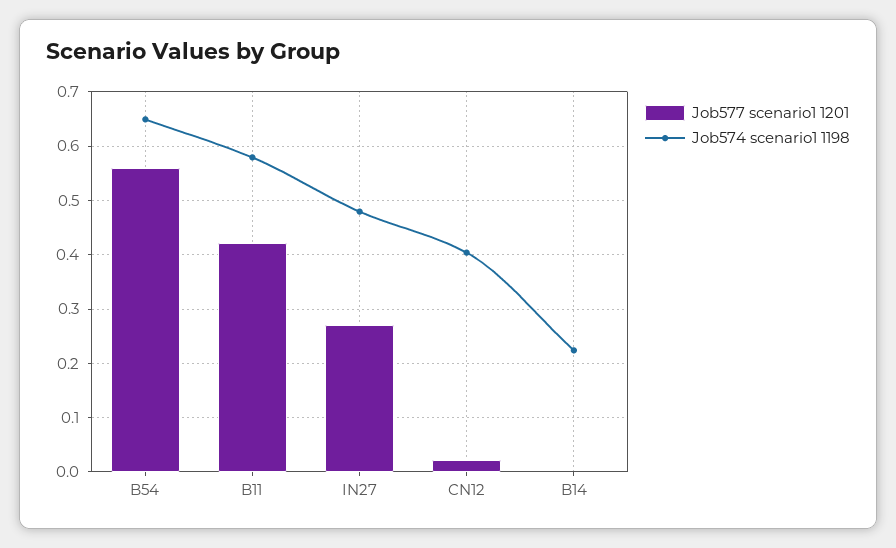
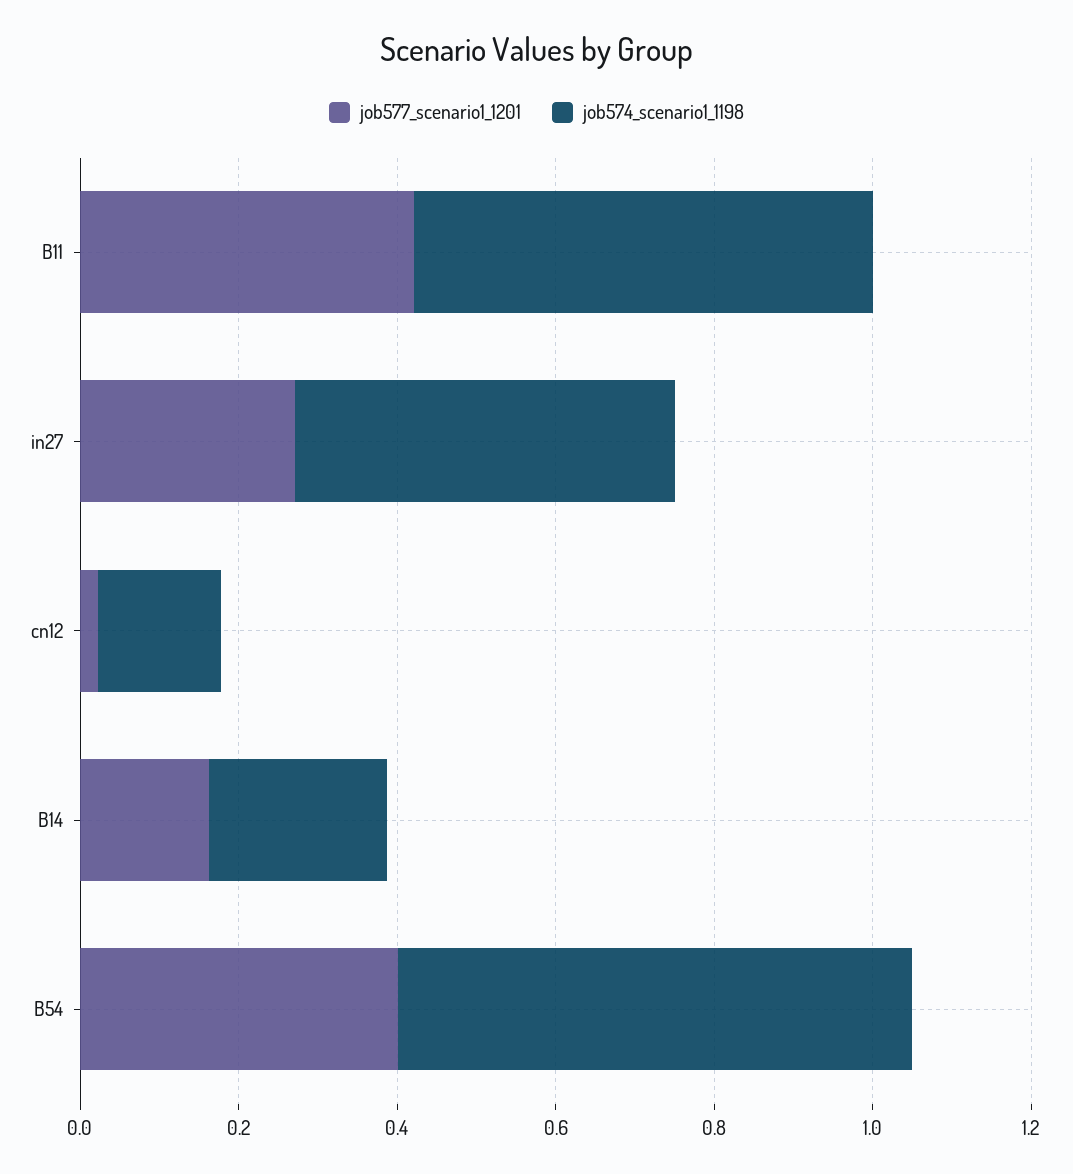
Job577 scenario1 1201, B54: 0.56 -> 0.4
Job574 scenario1 1198, CN12: 0.4 -> 0.15
Job577 scenario1 1201, B14: 0 -> 0.15

